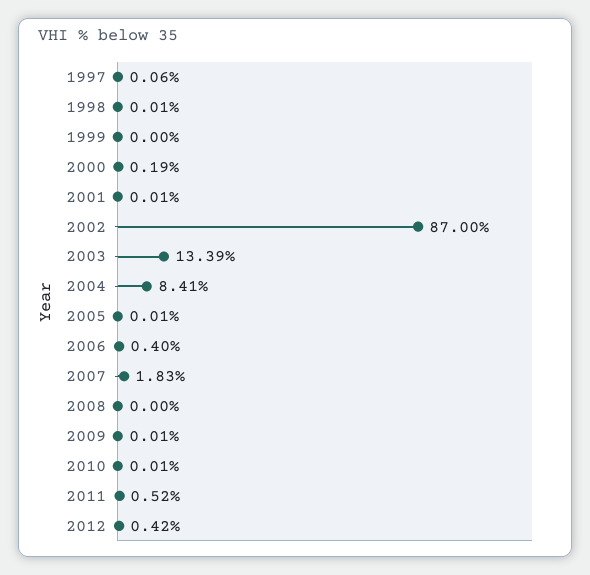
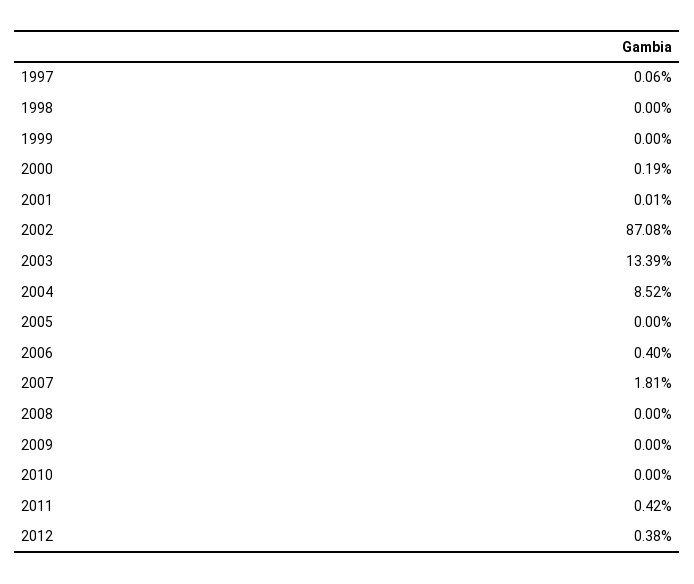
1998: 0.01 -> 0
2002: 87 -> 87.08
2004: 8.41 -> 8.52
2005: 0.01 -> 0
2007: 1.83 -> 1.81
2009: 0.01 -> 0
2010: 0.01 -> 0
2011: 0.52 -> 0.42
2012: 0.42 -> 0.38

